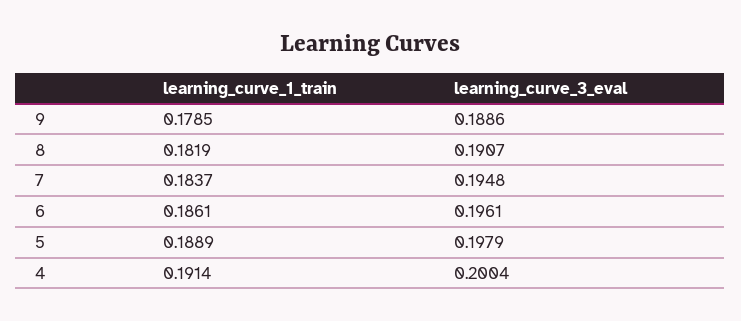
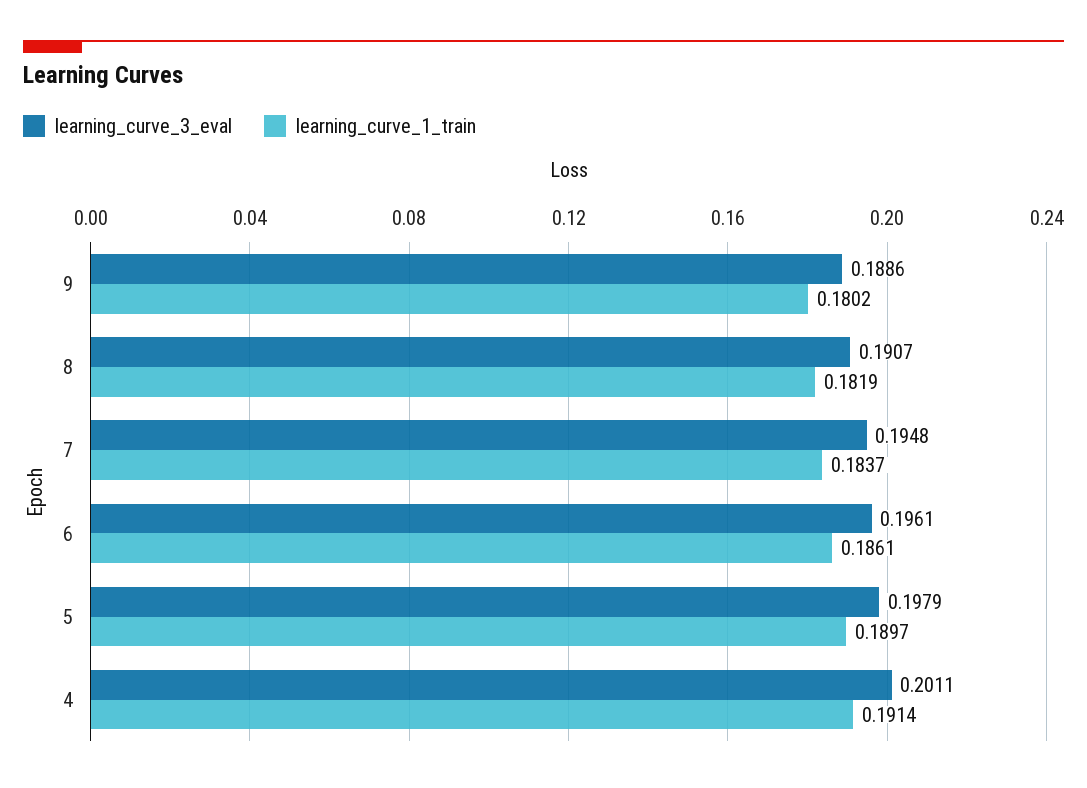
learning_curve_1_train, 9: 0.1785 -> 0.1802
learning_curve_1_train, 5: 0.1889 -> 0.1897
learning_curve_3_eval, 4: 0.2004 -> 0.2011

